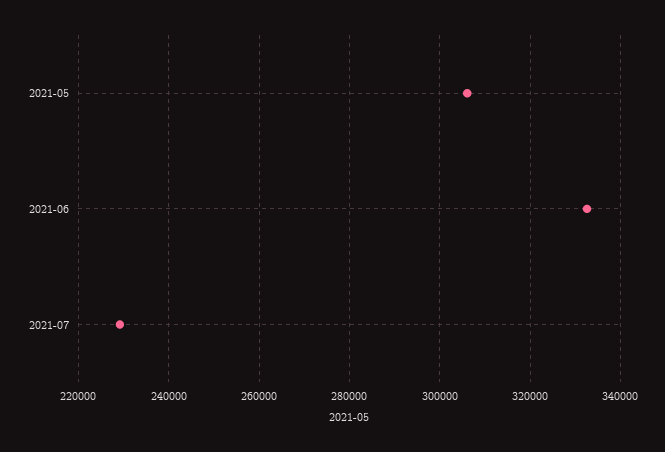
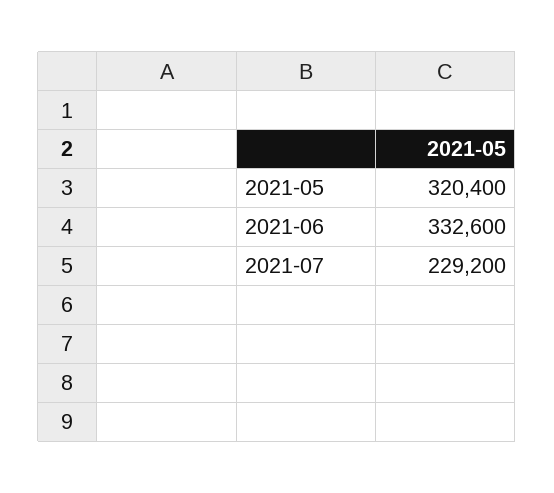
2021-05: 306000 -> 320400

